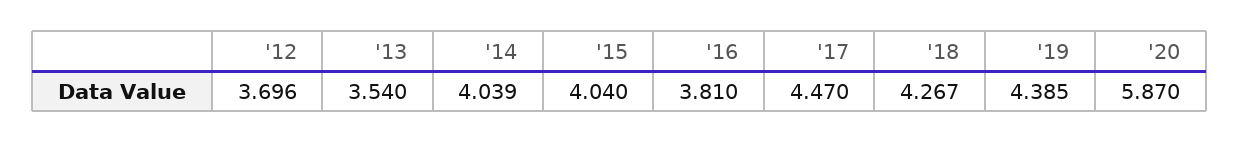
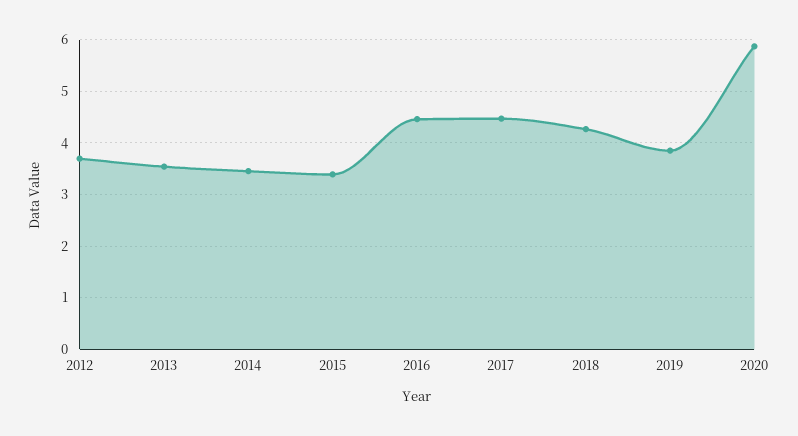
'14: 4.039 -> 3.4
'15: 4.04 -> 3.4
'16: 3.81 -> 4.4
'19: 4.385 -> 3.8

